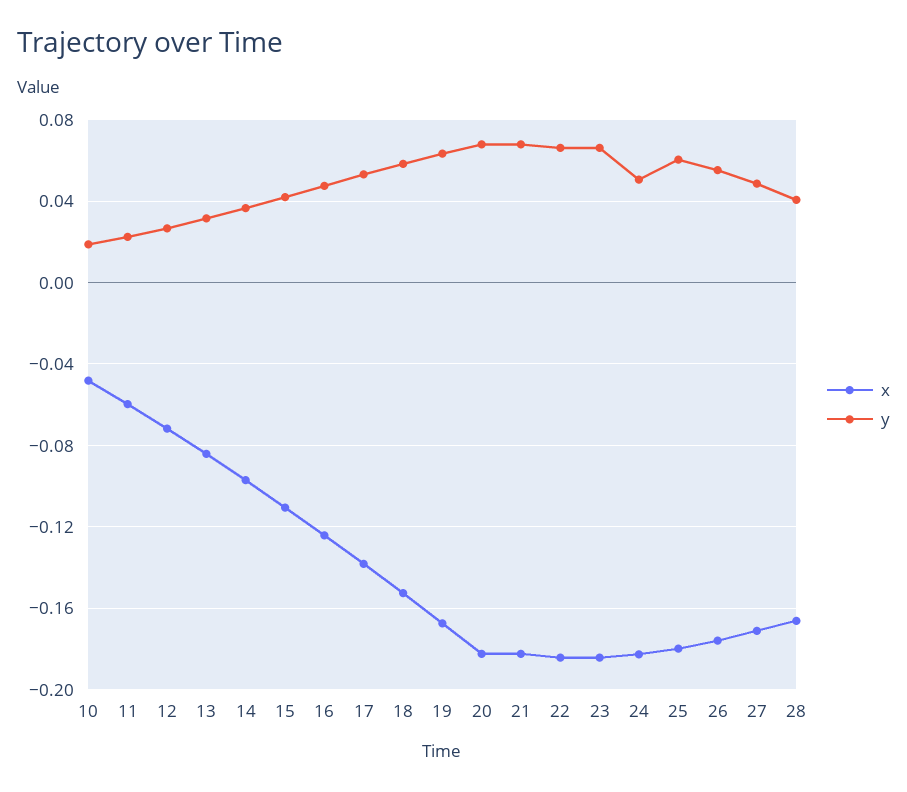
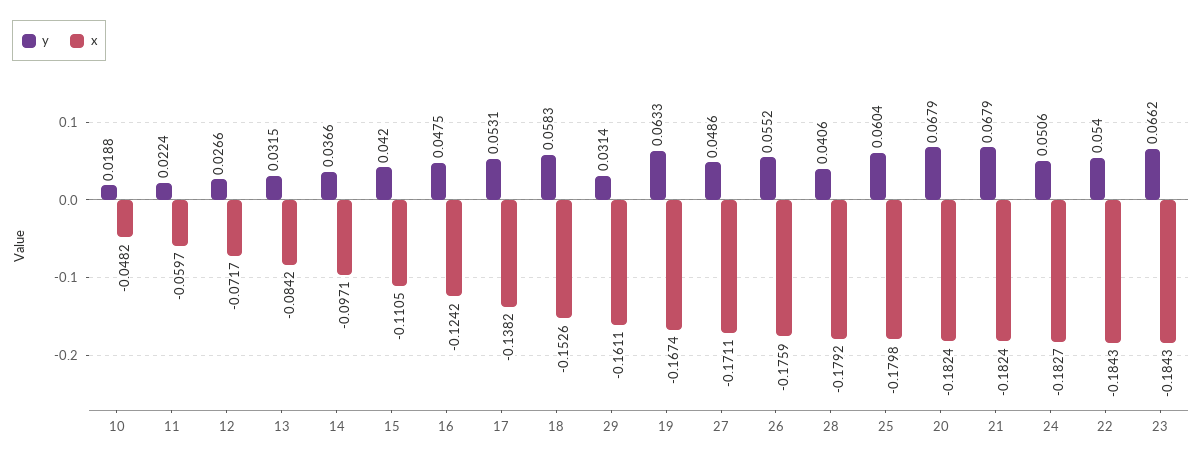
y, 22: 0.065 -> 0.054
x, 28: -0.165 -> -0.1792
y, 29: none -> 0.0314
x, 29: none -> -0.1611

